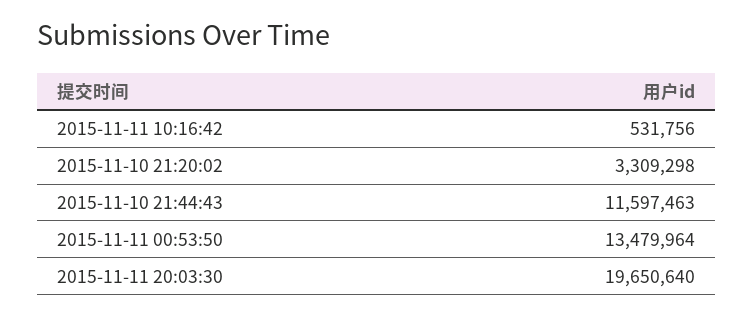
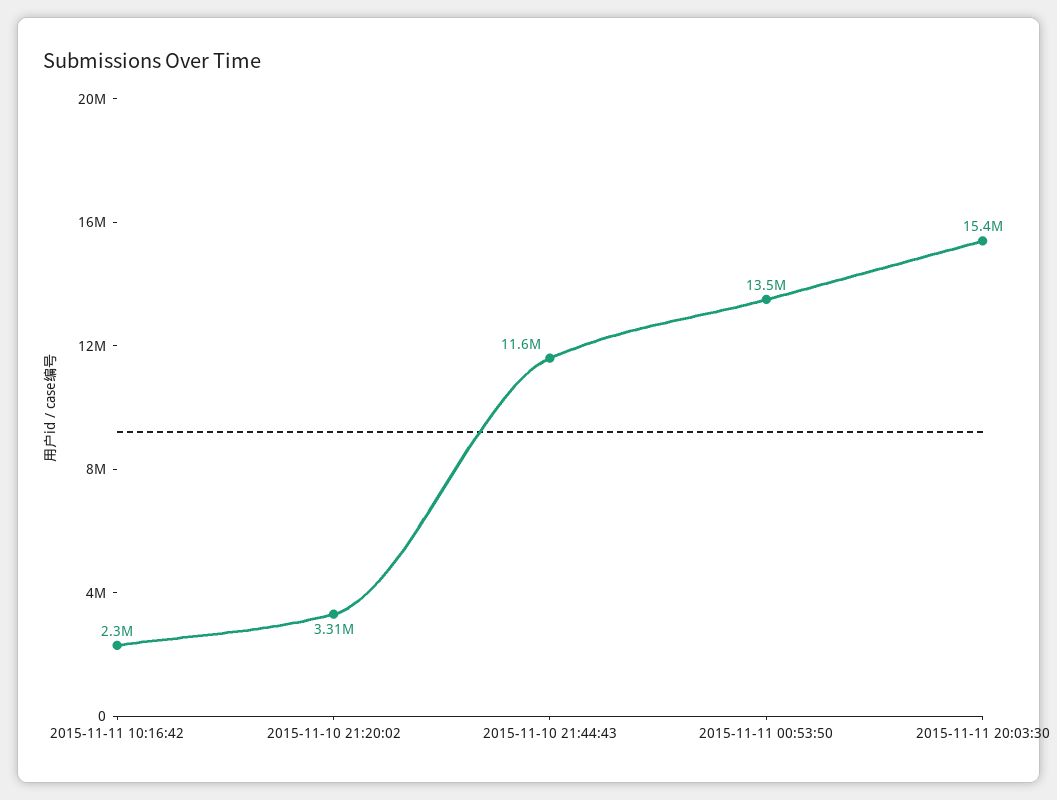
2015-11-11 10:16:42: 531756 -> 2300000
2015-11-11 20:03:30: 19650640 -> 15400000

